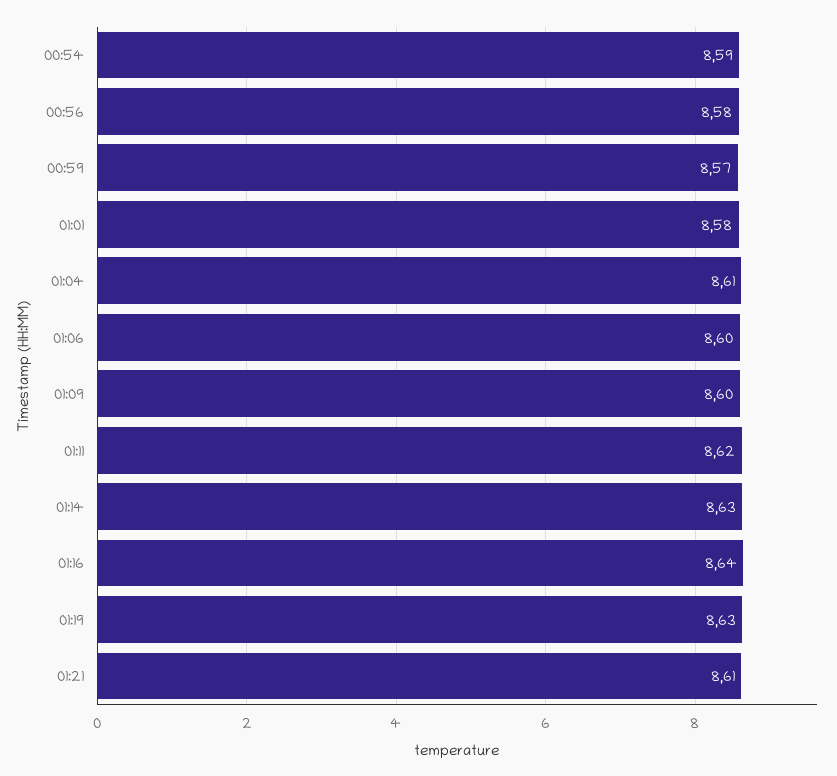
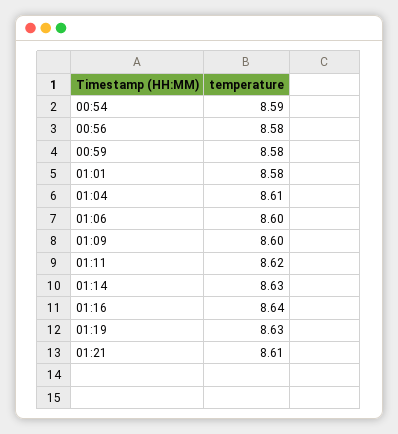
00:59: 8.57 -> 8.58

